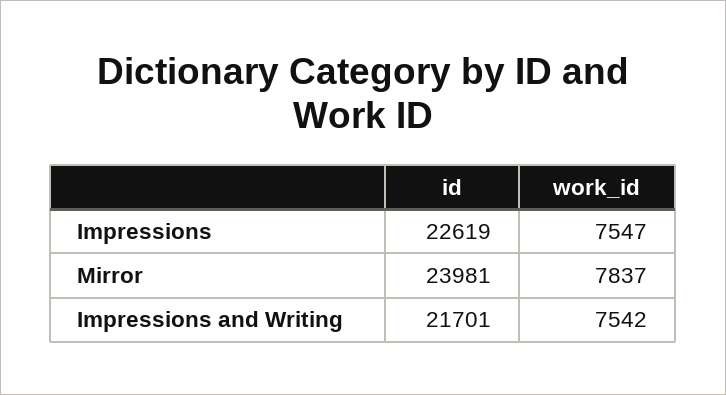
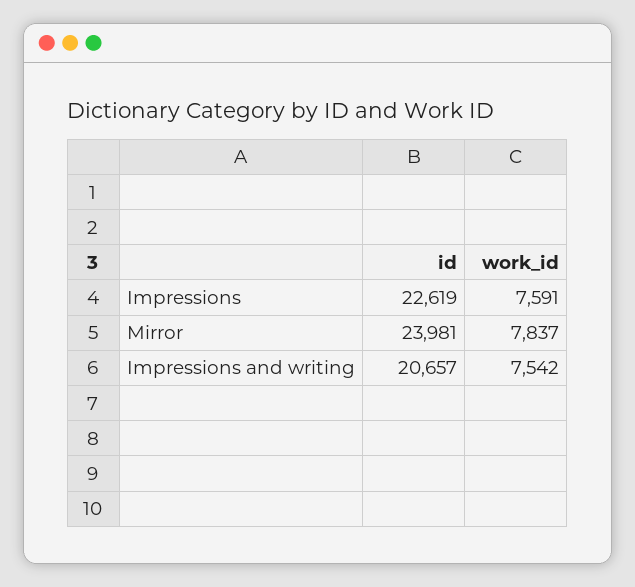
work_id, Impressions: 7547 -> 7591
id, Impressions and Writing: 21701 -> 20657

